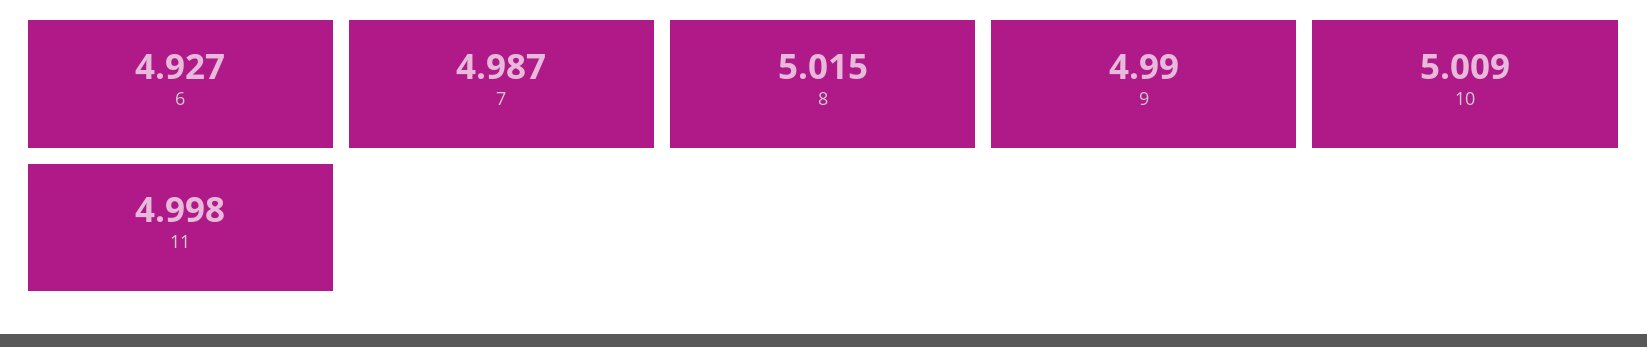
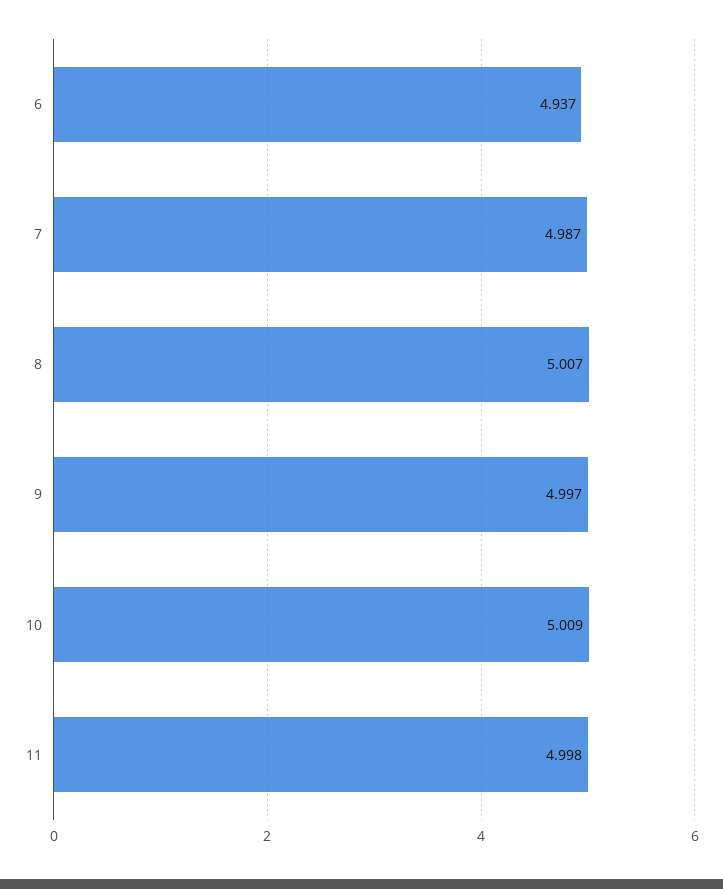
6: 4.927 -> 4.937
8: 5.015 -> 5.007
9: 4.99 -> 4.997

